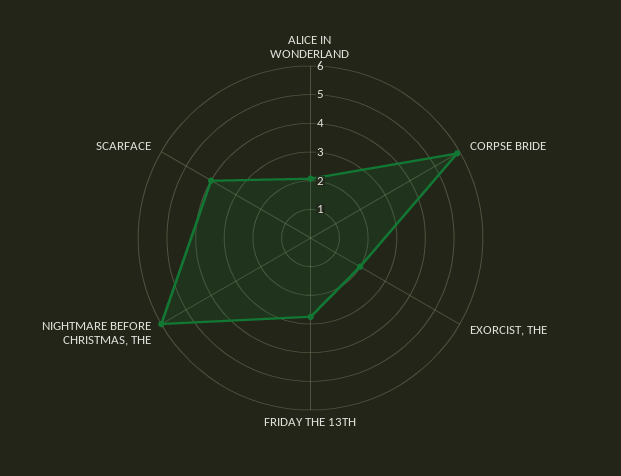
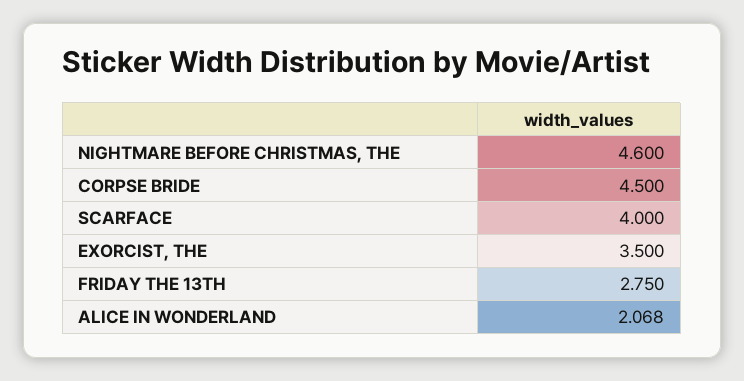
CORPSE BRIDE: 6 -> 4.5
EXORCIST, THE: 2 -> 3.5
NIGHTMARE BEFORE CHRISTMAS, THE: 6 -> 4.6

